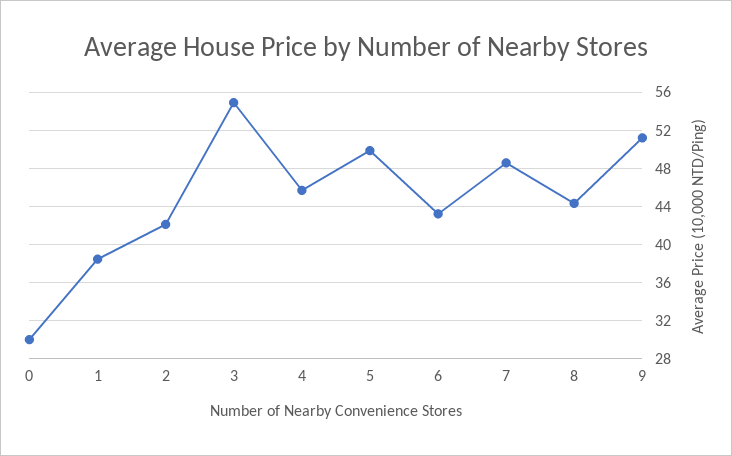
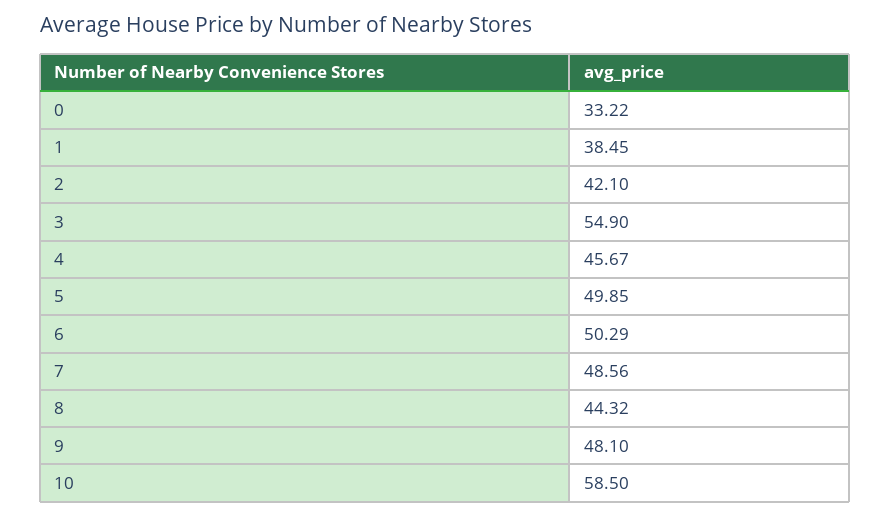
0: 30 -> 33.22
6: 43 -> 50.29
9: 51 -> 48.1
10: none -> 58.5

